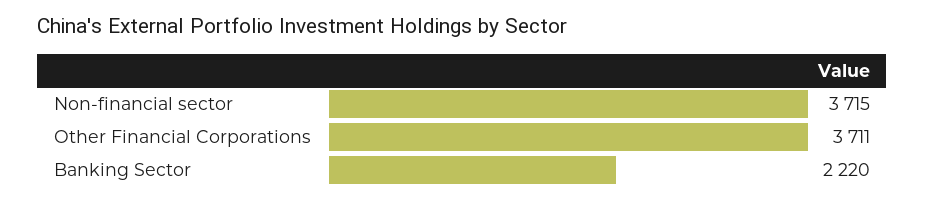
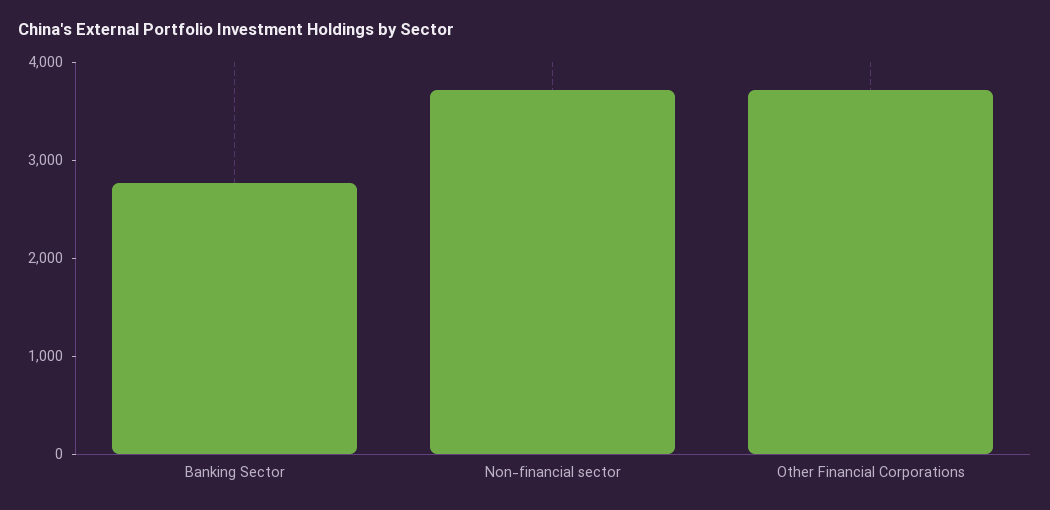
Banking Sector: 2220 -> 2800

